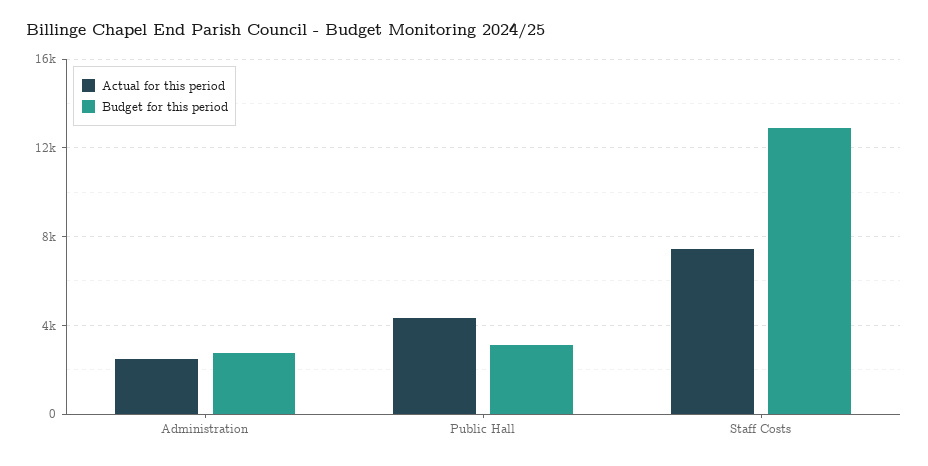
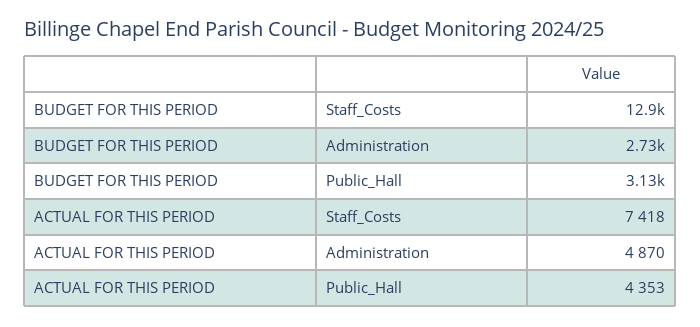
Actual for this period, Administration: 2500 -> 4870

